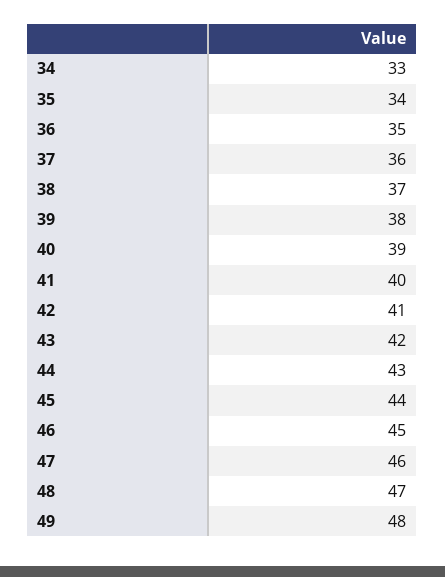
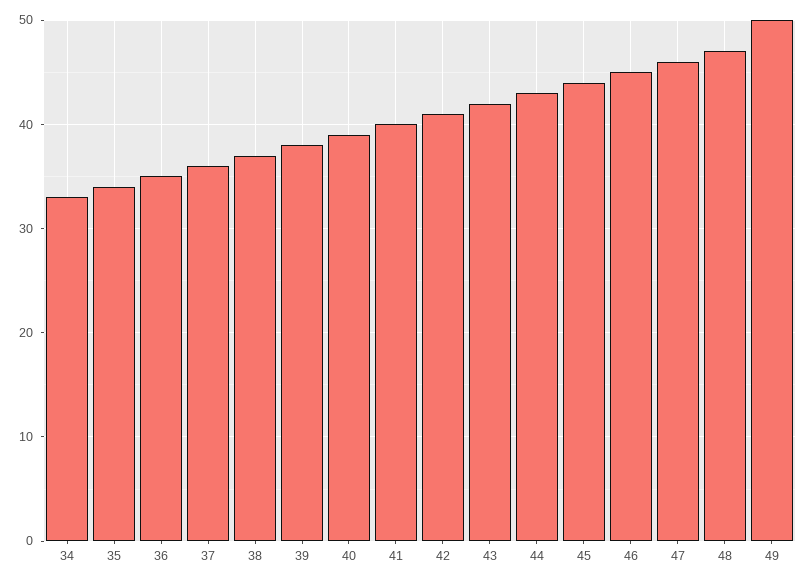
49: 48 -> 50

